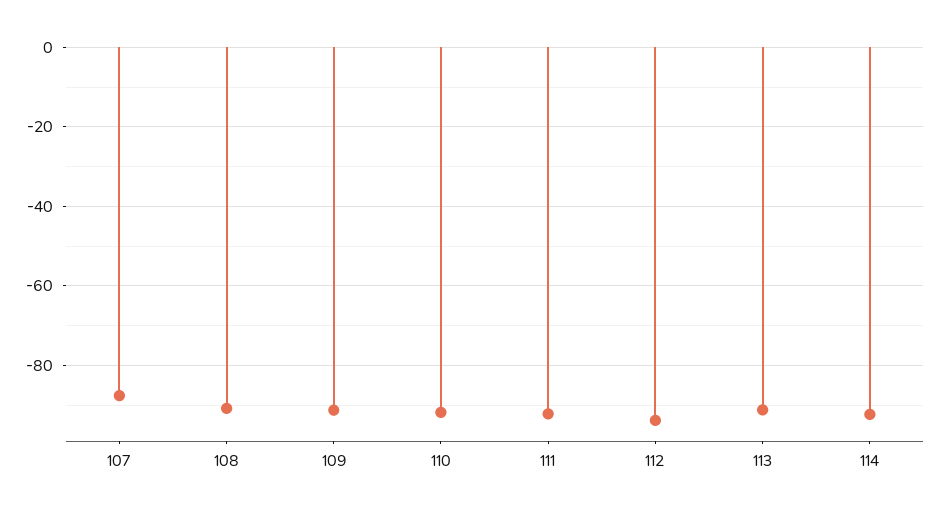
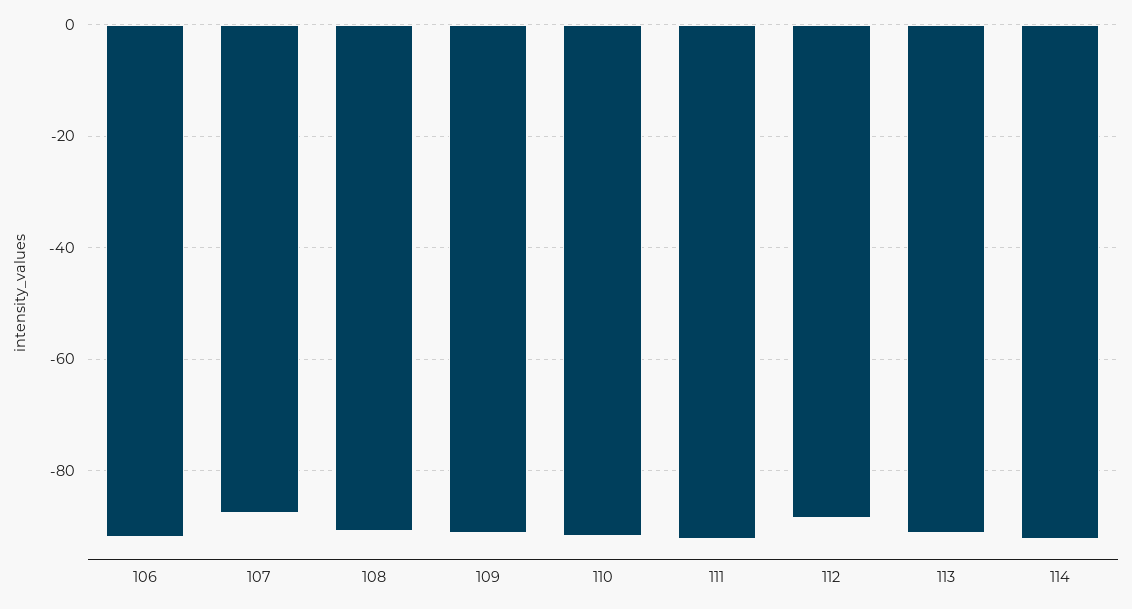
112: -94 -> -88
106: none -> -92

